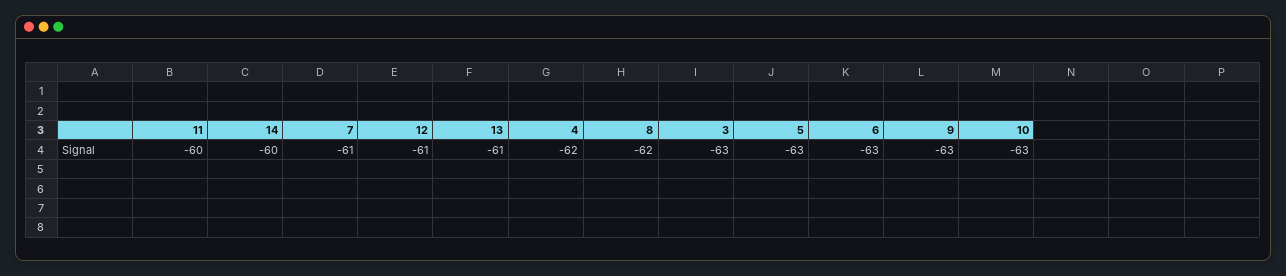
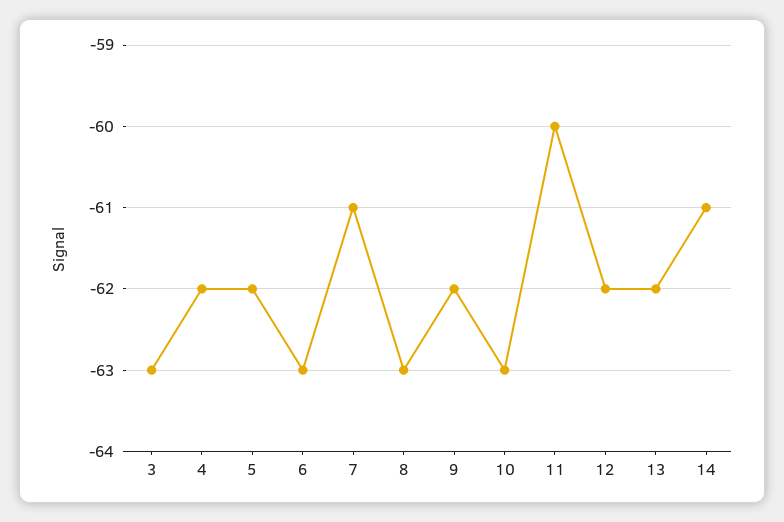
14: -60 -> -61
12: -61 -> -62
13: -61 -> -62
8: -62 -> -63
5: -63 -> -62
9: -63 -> -62

